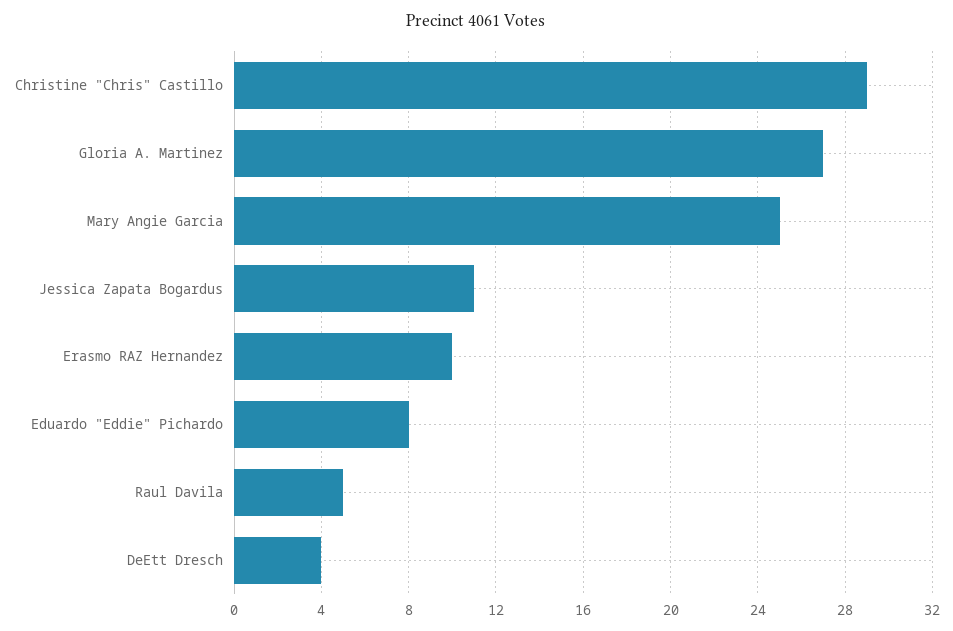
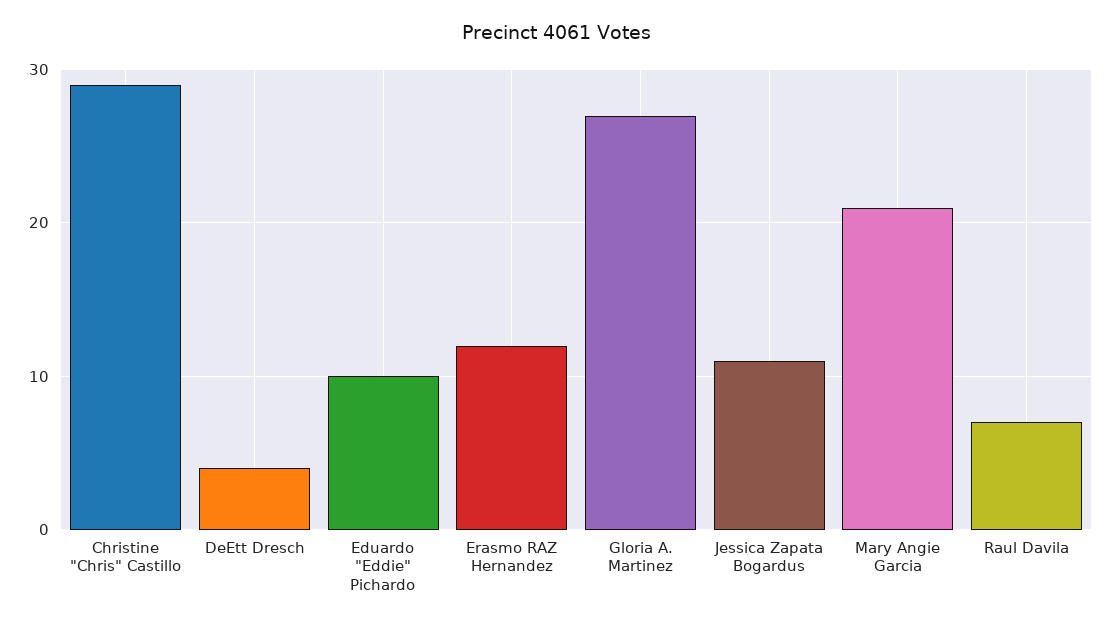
Mary Angie Garcia: 25 -> 21
Erasmo RAZ Hernandez: 10 -> 12
Eduardo "Eddie" Pichardo: 8 -> 10
Raul Davila: 5 -> 7

